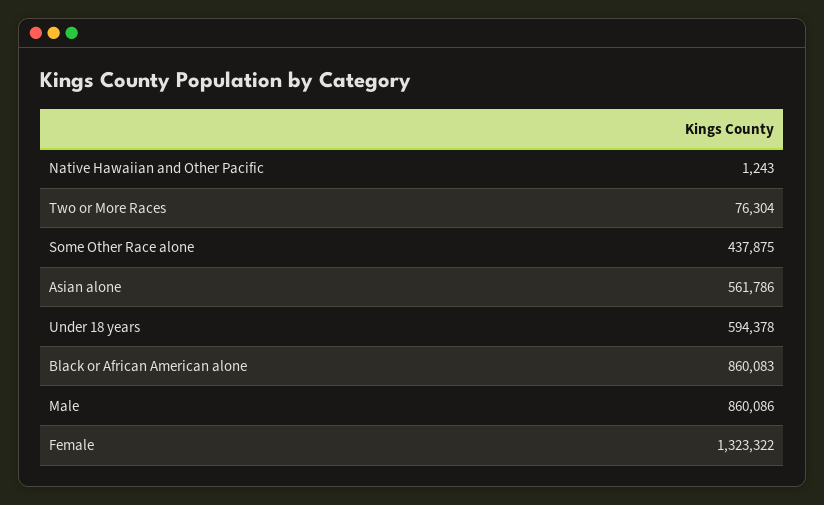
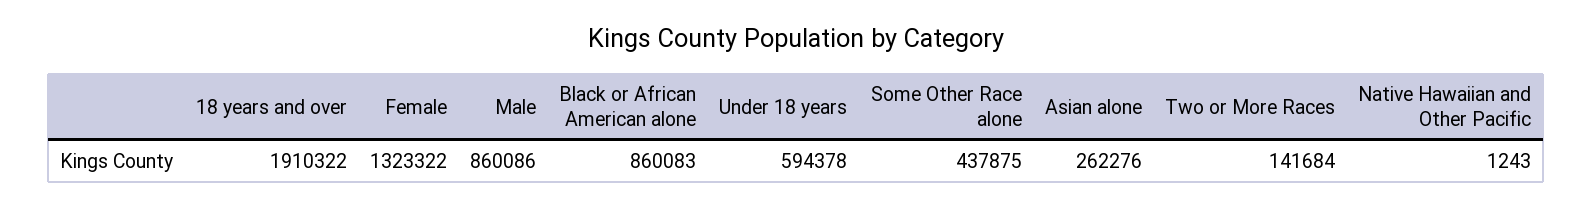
Two or More Races: 76304 -> 141684
Asian alone: 561786 -> 262276
18 years and over: none -> 1910322

